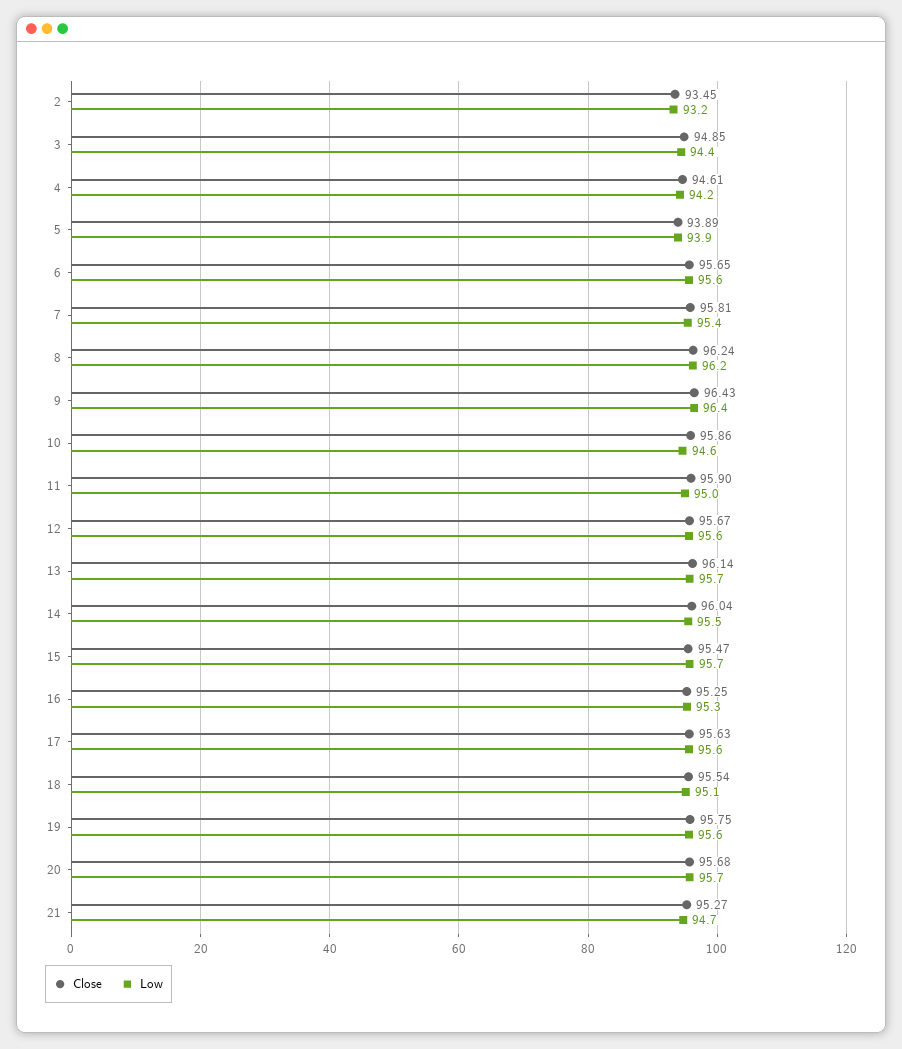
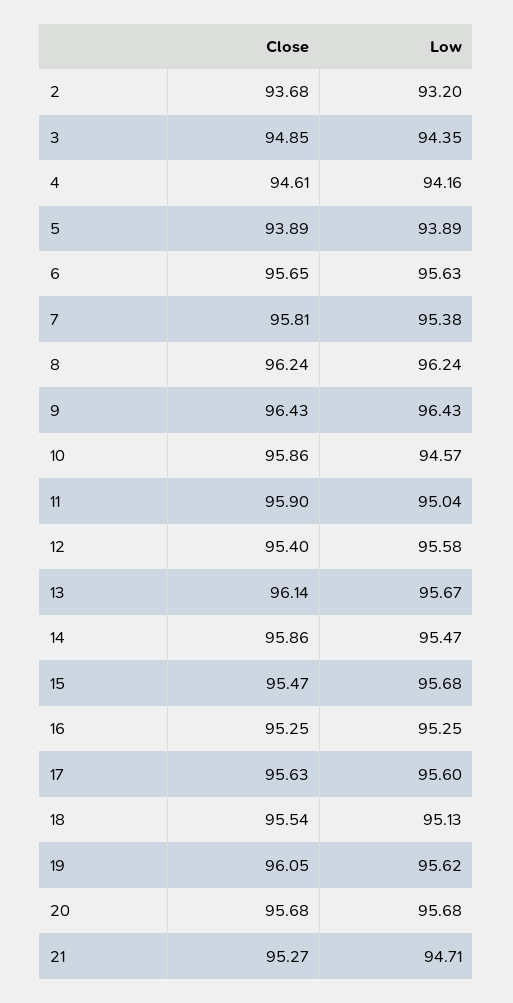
Close, 2: 93.45 -> 93.68
Close, 12: 95.67 -> 95.4
Close, 14: 96.04 -> 95.86
Close, 19: 95.75 -> 96.05

